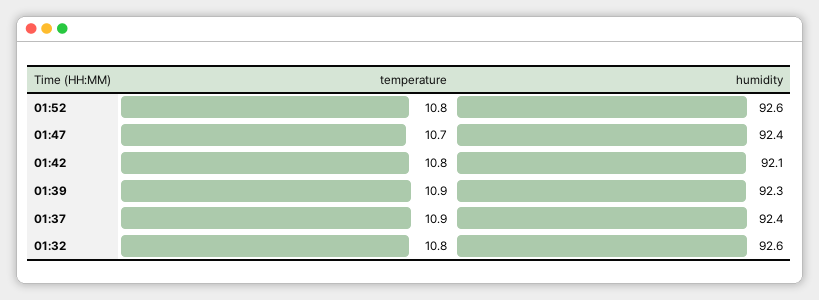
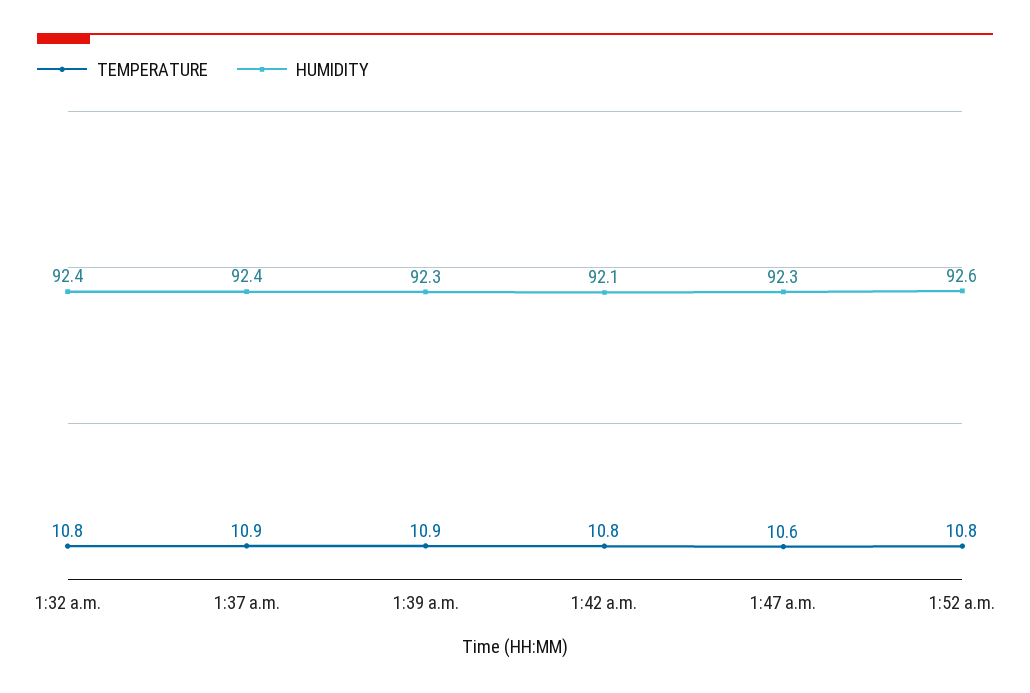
temperature, 01:47: 10.7 -> 10.6
humidity, 01:47: 92.4 -> 92.3
humidity, 01:32: 92.6 -> 92.4

